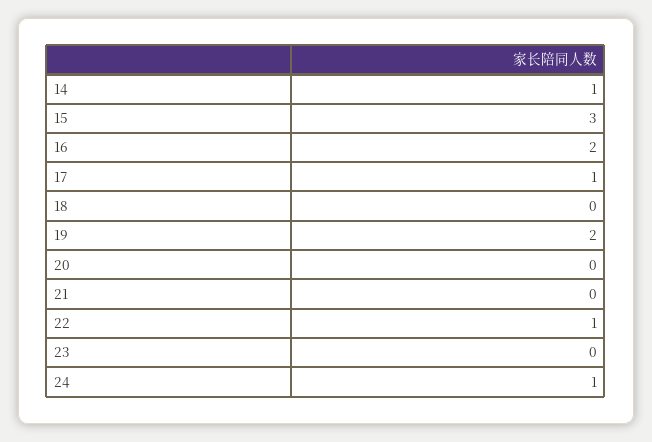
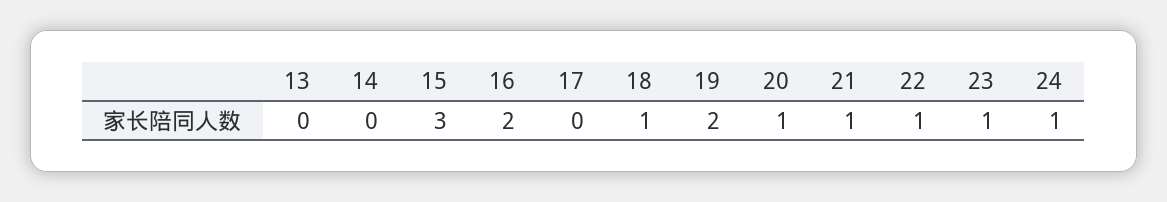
14: 1 -> 0
17: 1 -> 0
18: 0 -> 1
20: 0 -> 1
21: 0 -> 1
23: 0 -> 1
13: none -> 0

